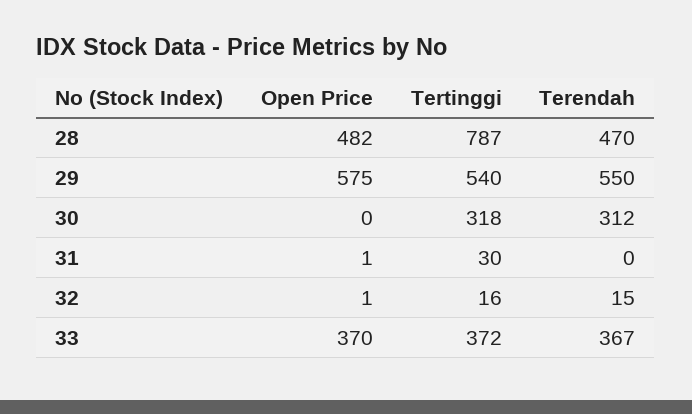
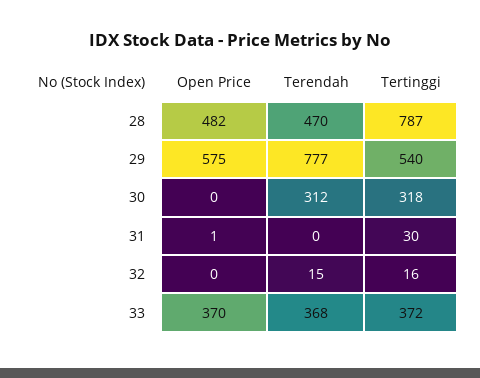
Terendah, 29: 550 -> 777
Open Price, 32: 1 -> 0
Terendah, 33: 367 -> 368

